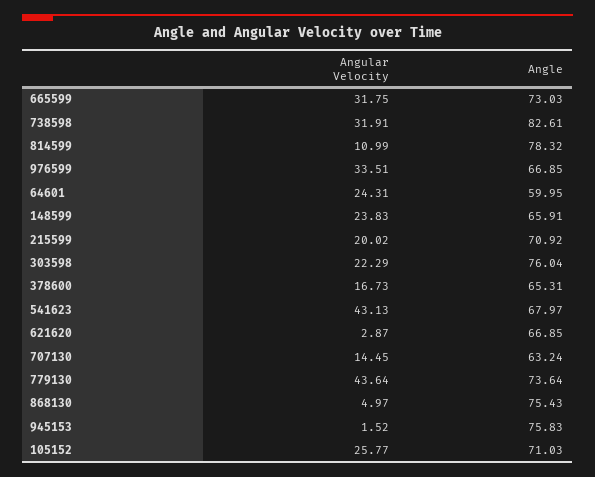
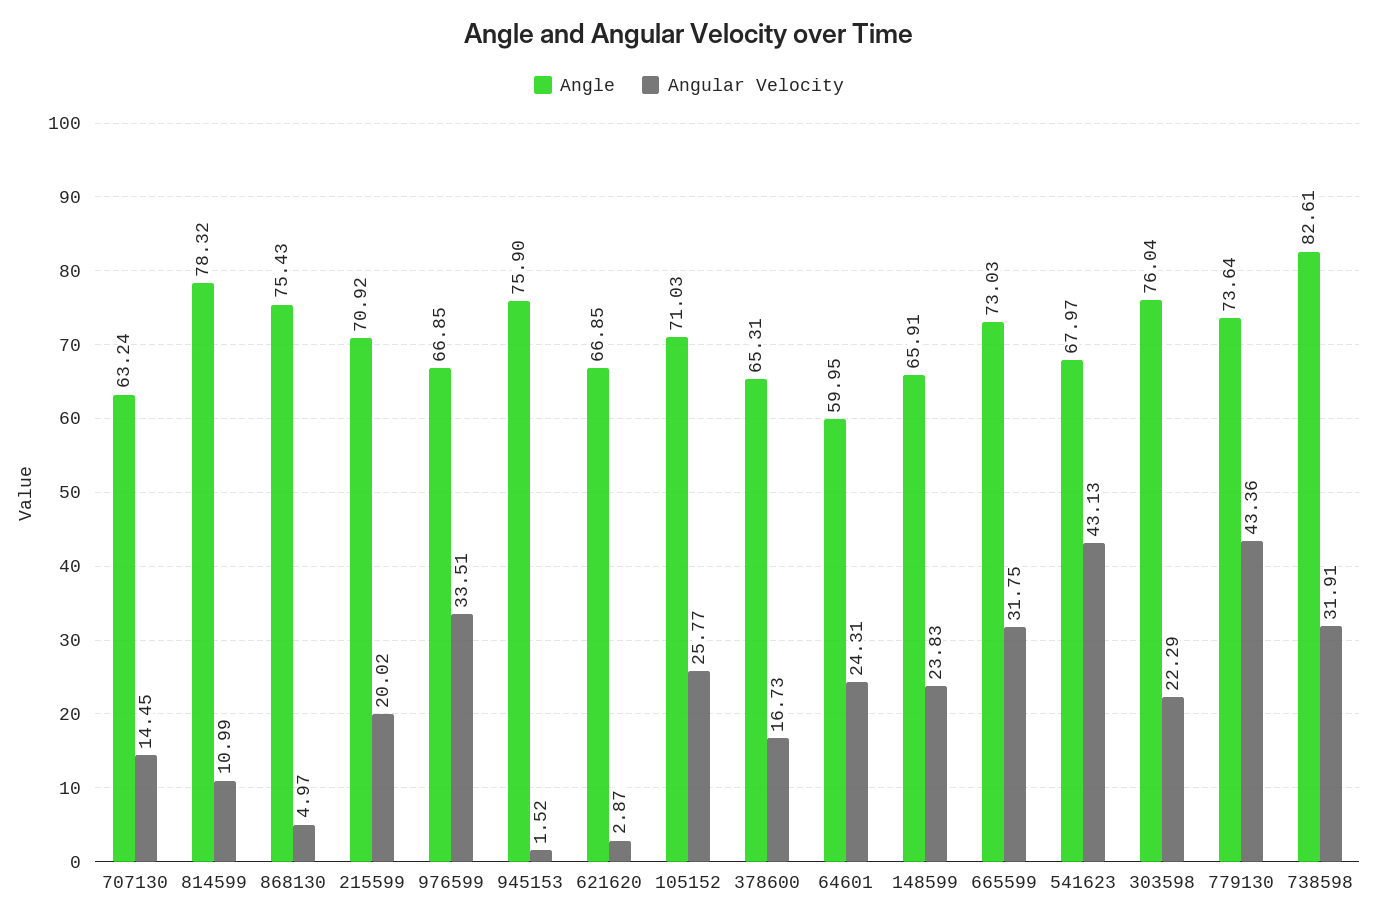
Angular Velocity, 779130: 43.64 -> 43.36
Angle, 945153: 75.83 -> 75.9

